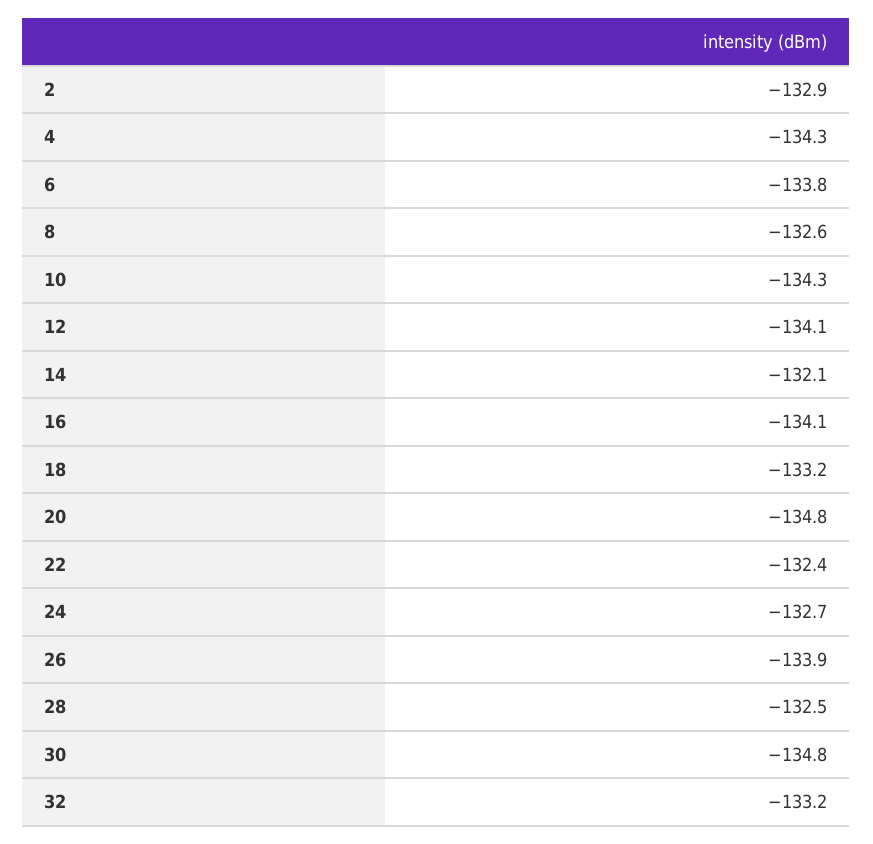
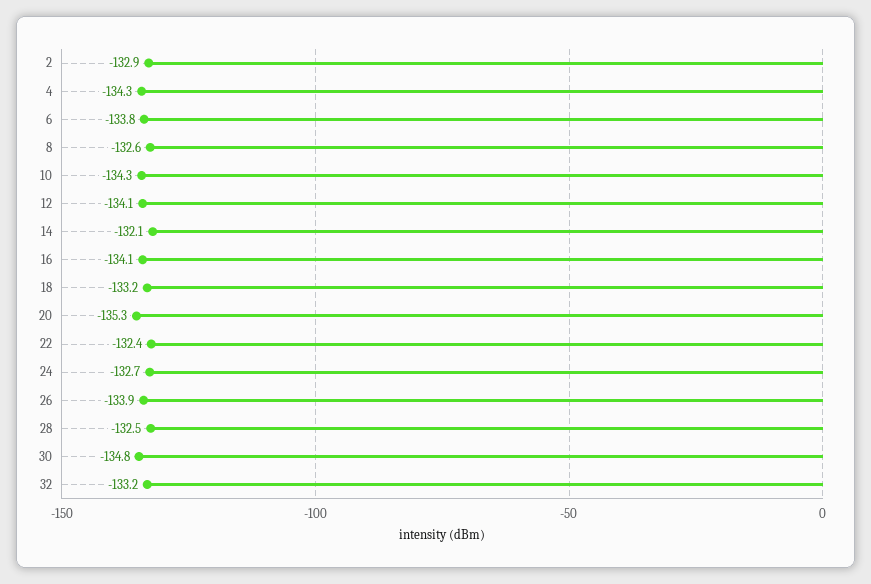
20: -134.8 -> -135.3

